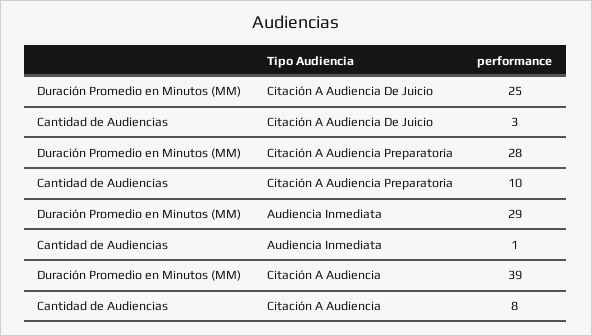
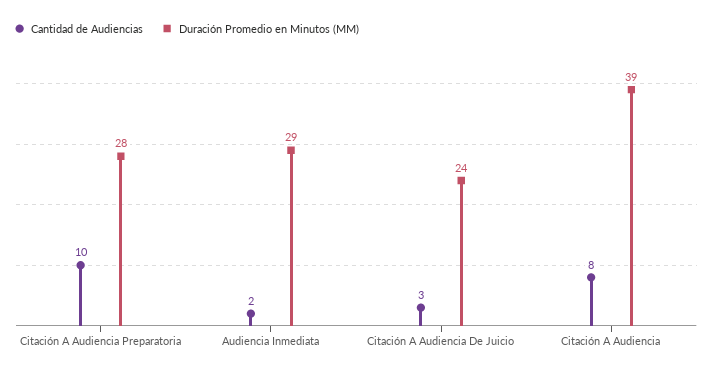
Duración Promedio en Minutos (MM), Citación A Audiencia De Juicio: 25 -> 24
Cantidad de Audiencias, Audiencia Inmediata: 1 -> 2

